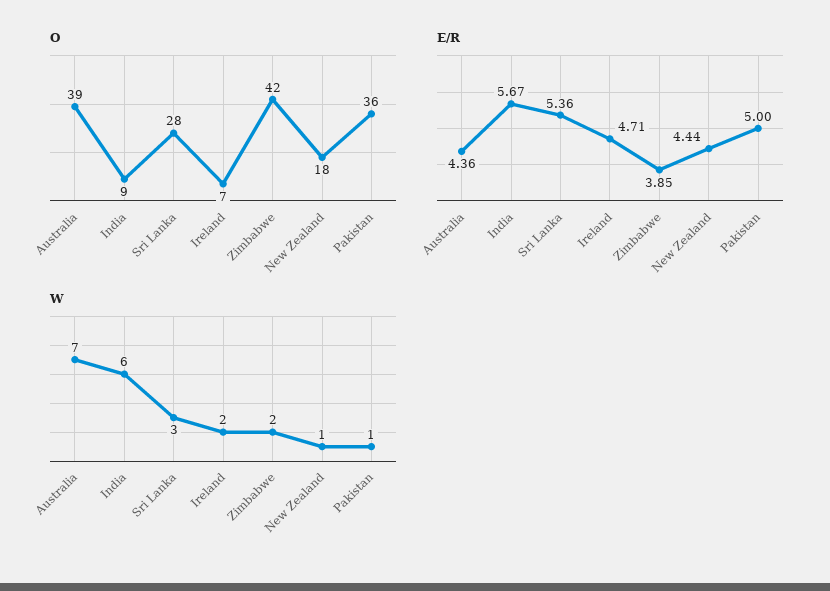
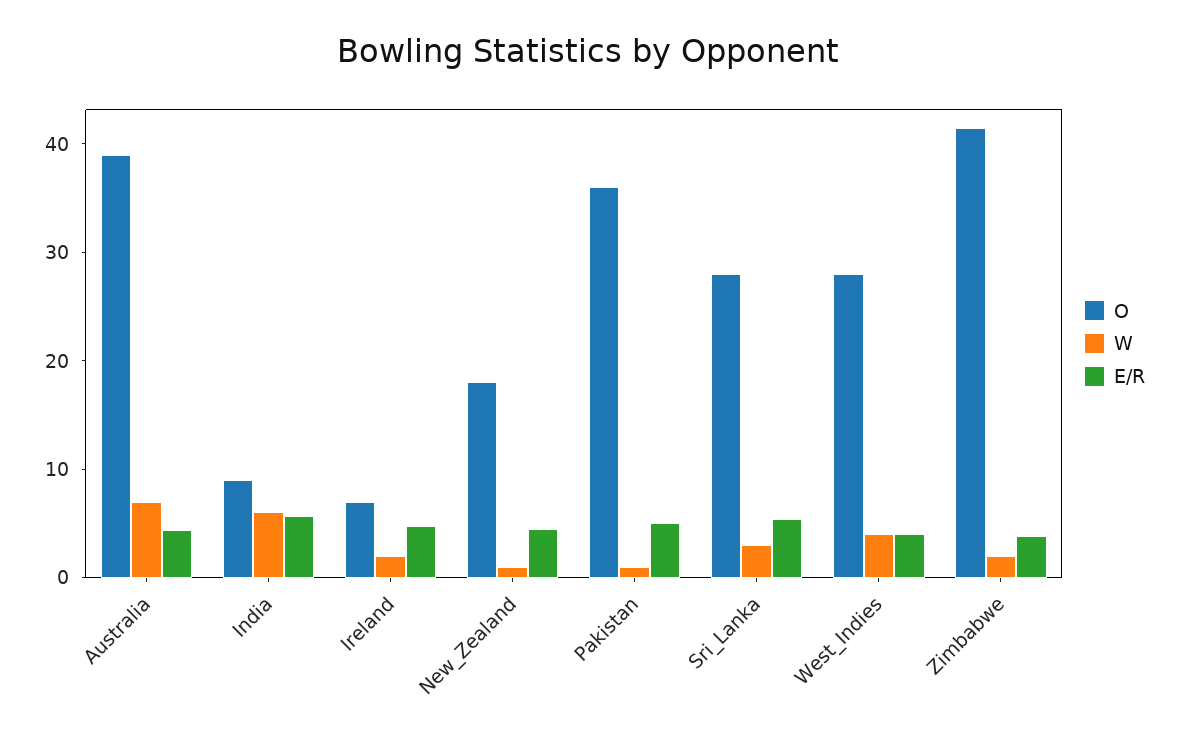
O, West_Indies: none -> 28
W, West_Indies: none -> 4
E/R, West_Indies: none -> 4

